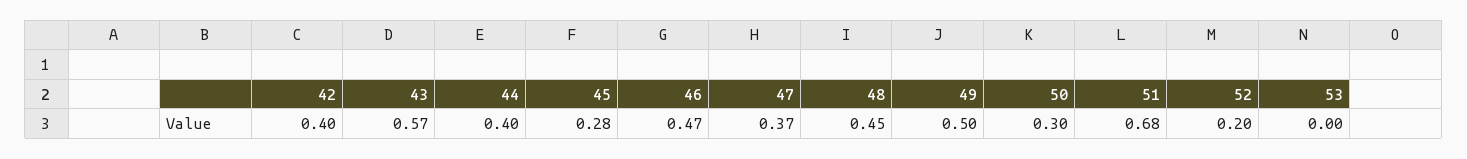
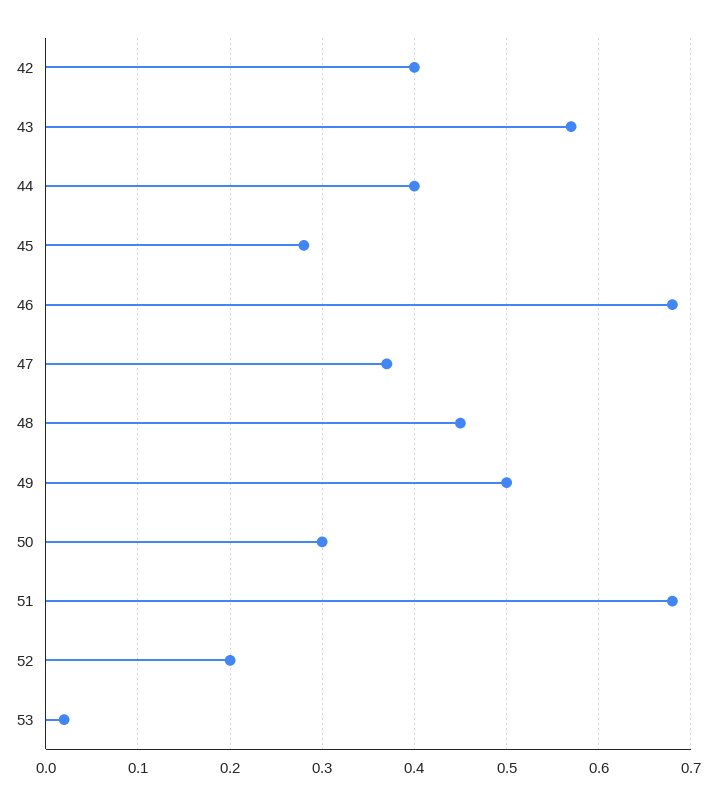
46: 0.47 -> 0.68
53: 0 -> 0.02

